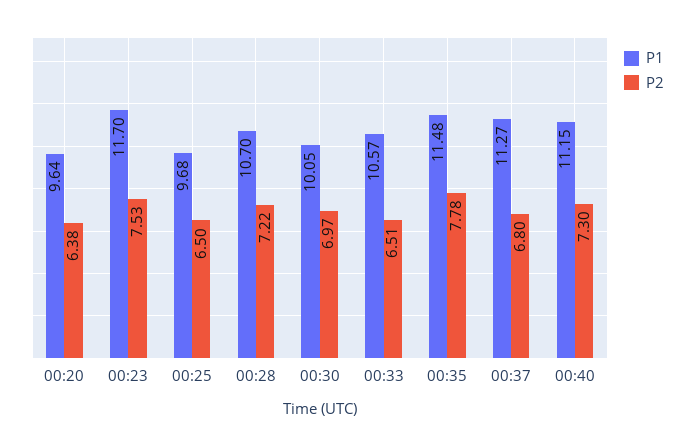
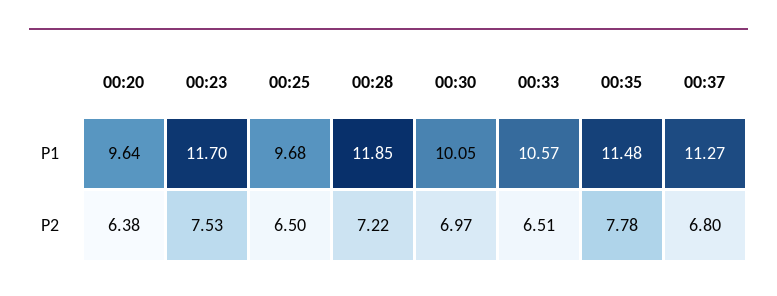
P1, 00:28: 10.7 -> 11.85
P1, 00:40: 11.15 -> none
P2, 00:40: 7.3 -> none

